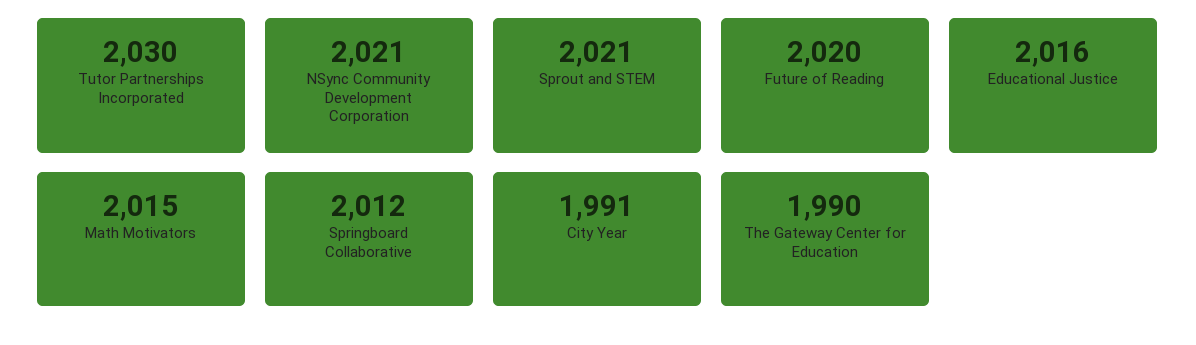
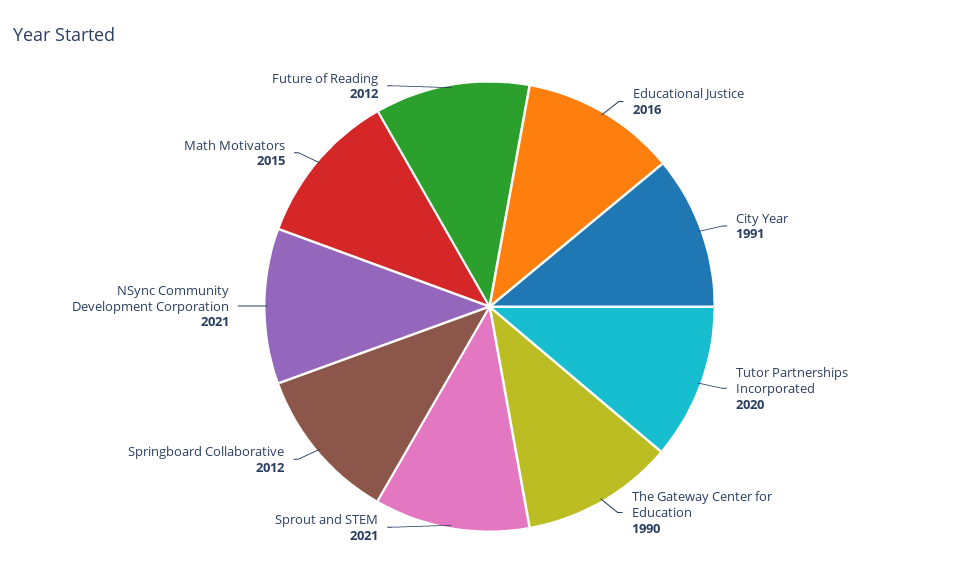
Tutor Partnerships Incorporated: 2030 -> 2020
Future of Reading: 2020 -> 2012

